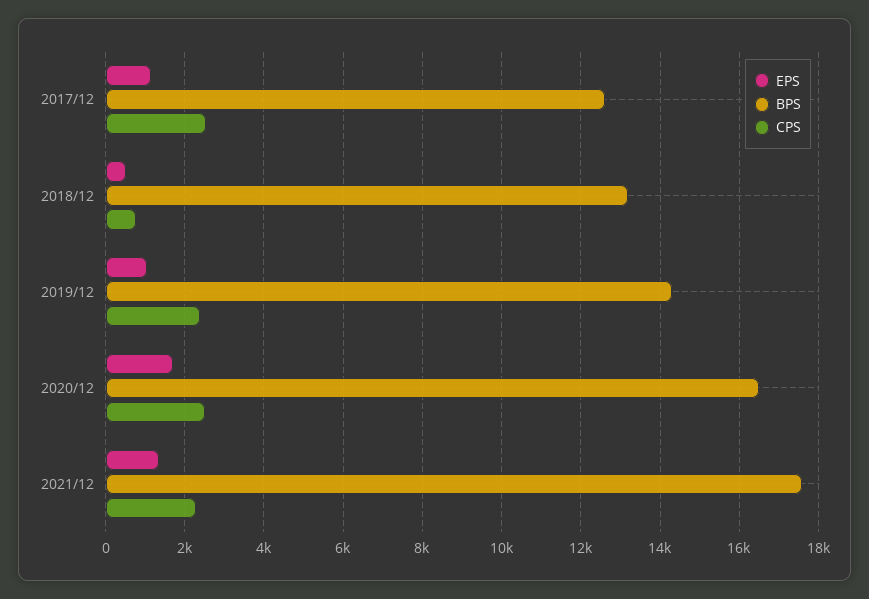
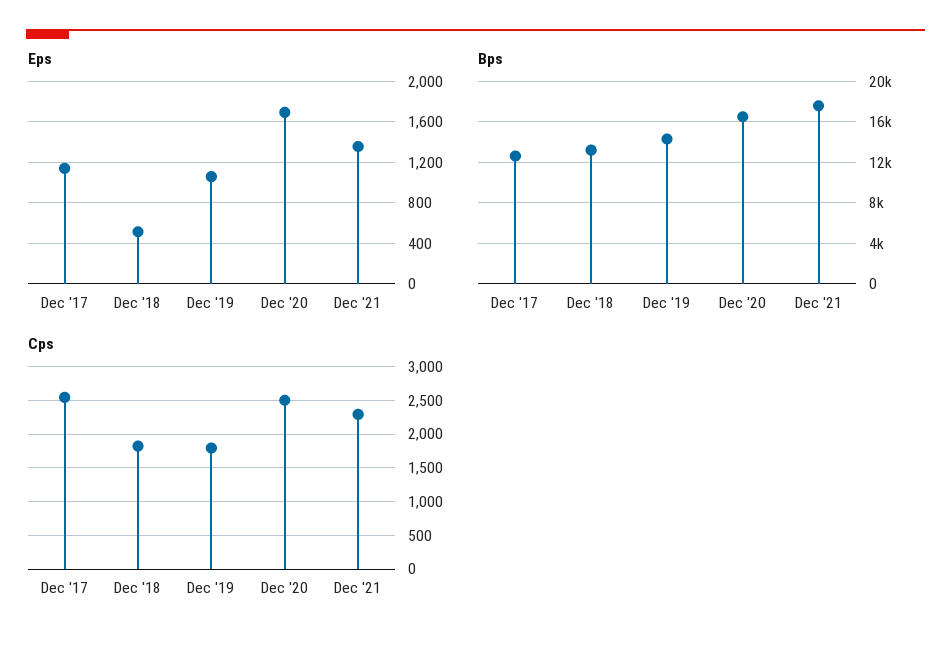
CPS, 2018/12: 800 -> 1800
CPS, 2019/12: 2400 -> 1800

